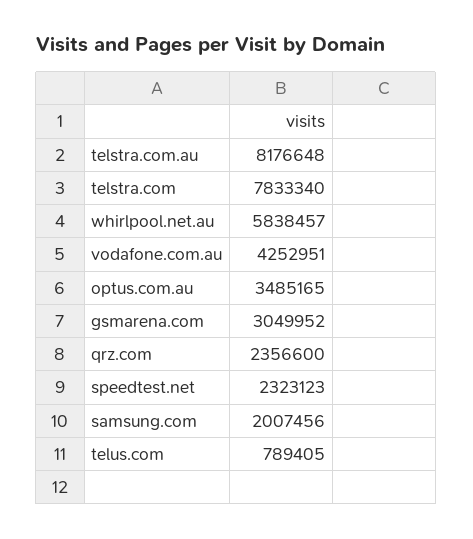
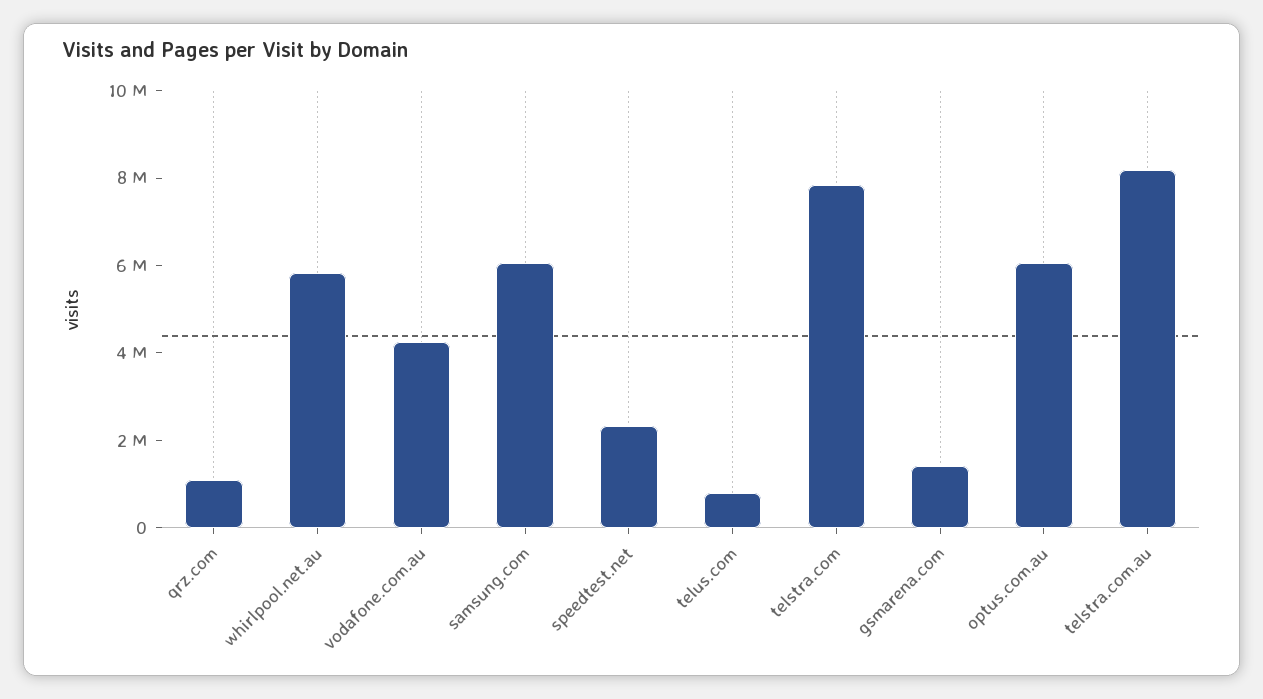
optus.com.au: 3485165 -> 6000000
gsmarena.com: 3049952 -> 1500000
qrz.com: 2356600 -> 1000000
samsung.com: 2007456 -> 6000000

